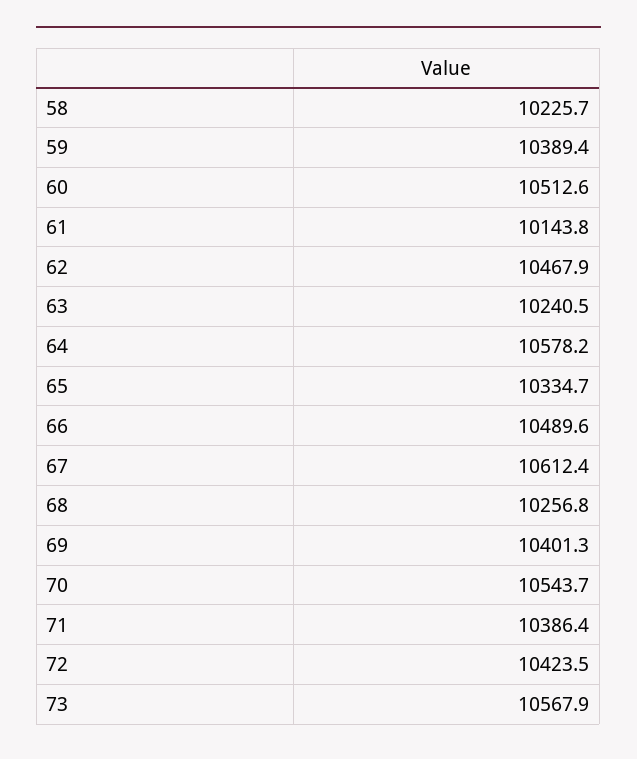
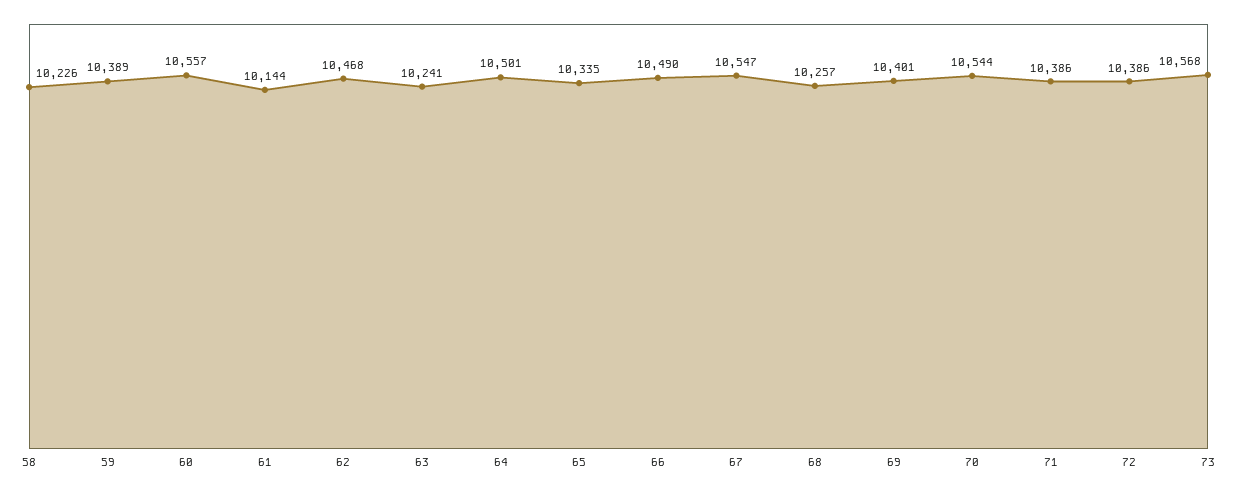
60: 10512.6 -> 10557
64: 10578.2 -> 10501
67: 10612.4 -> 10547
72: 10423.5 -> 10386

